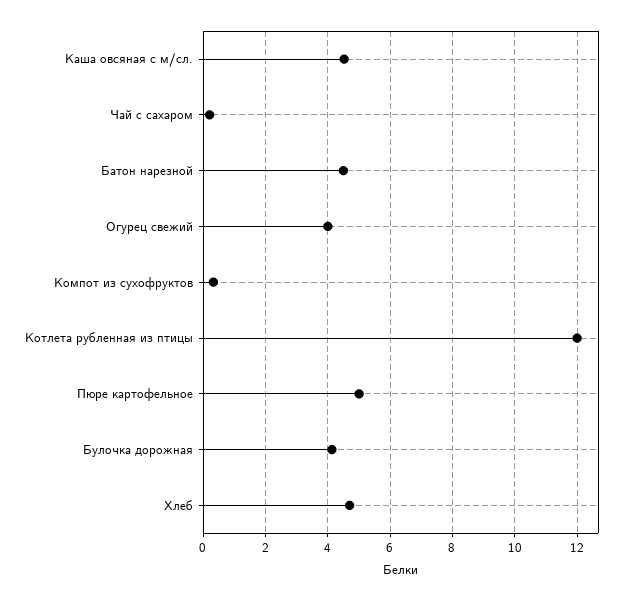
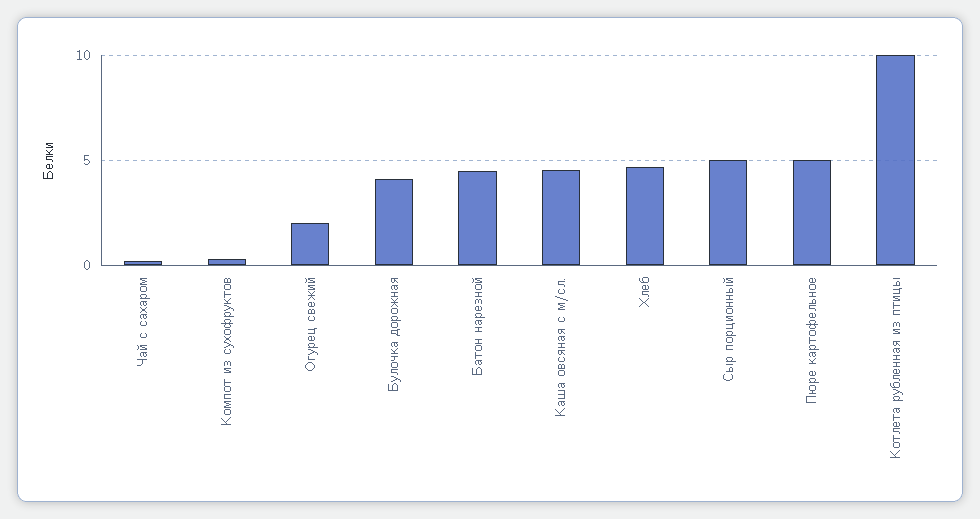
Огурец свежий: 4 -> 2
Котлета рубленная из птицы: 12 -> 10
Сыр порционный: none -> 5

